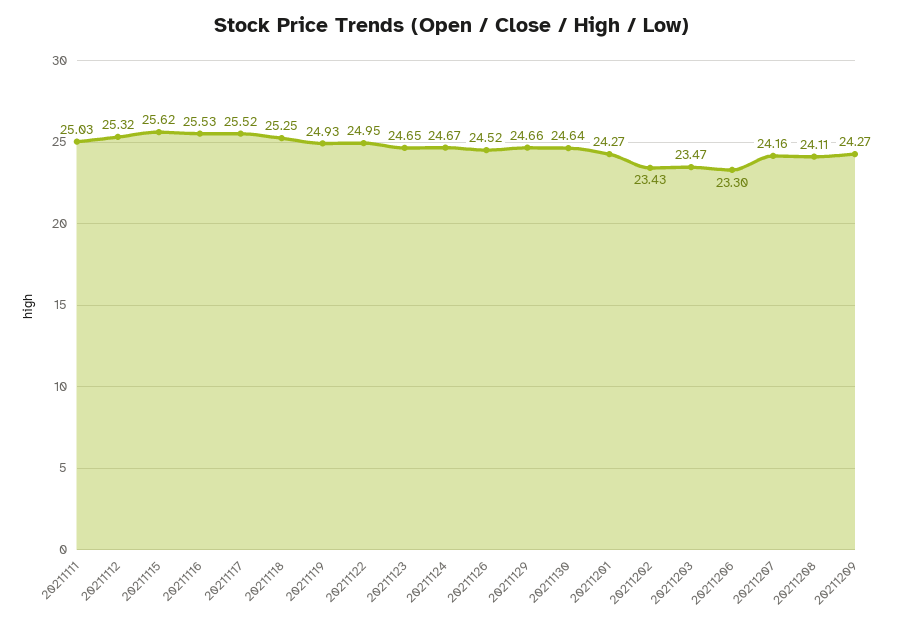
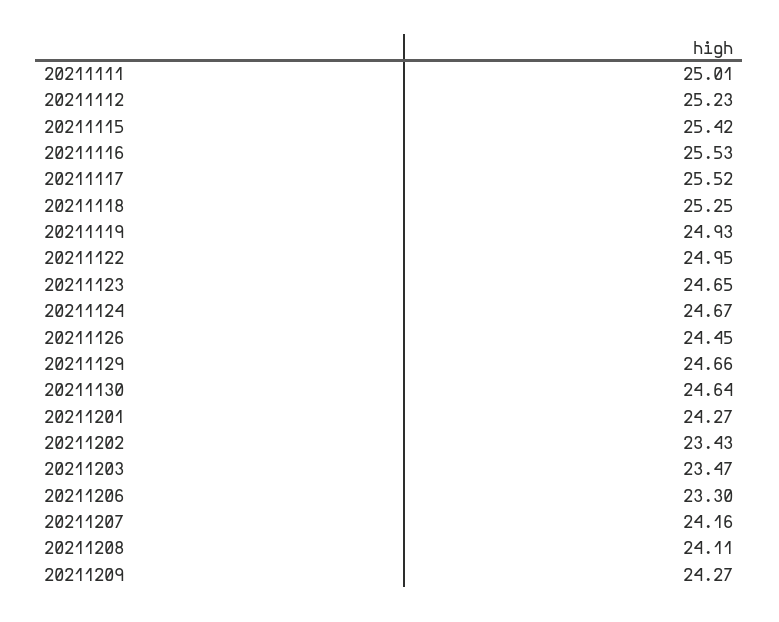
20211111: 25.03 -> 25.01
20211112: 25.32 -> 25.23
20211115: 25.62 -> 25.42
20211126: 24.52 -> 24.45

